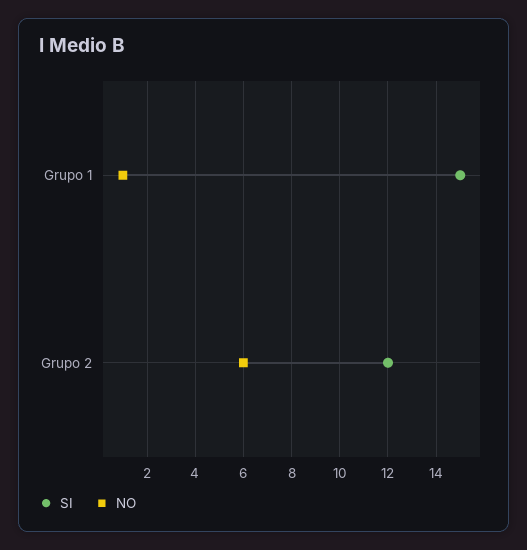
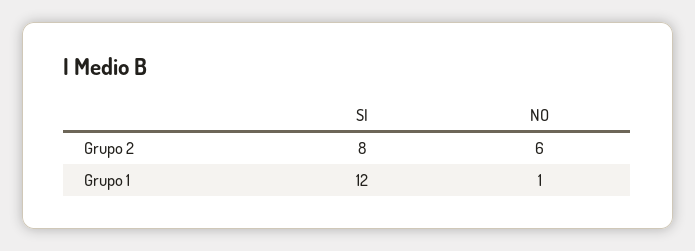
SI, Grupo 1: 15 -> 12
SI, Grupo 2: 12 -> 8

